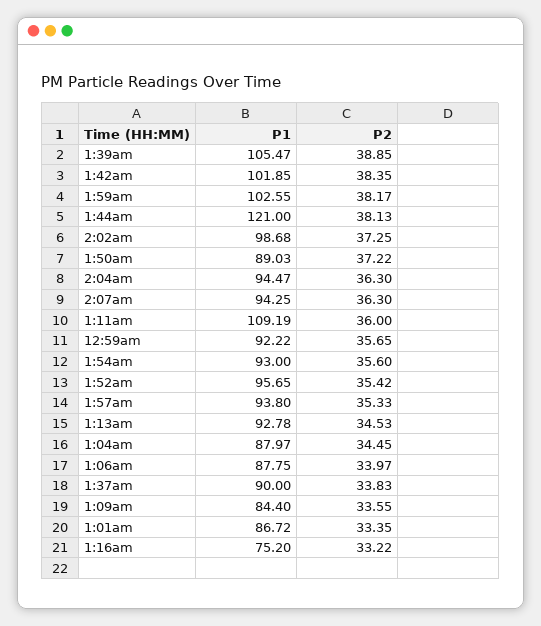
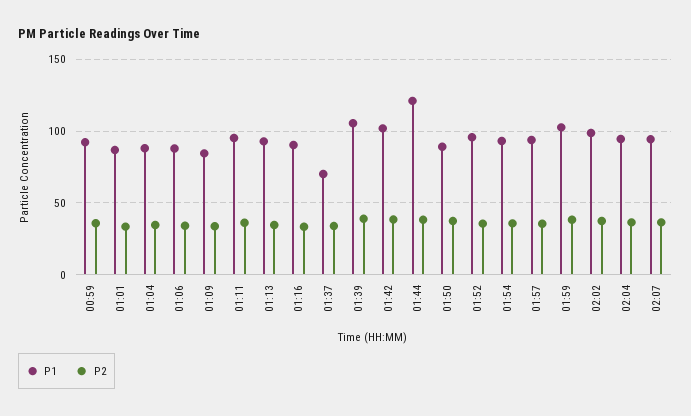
P1, 1:11am: 109.19 -> 95
P1, 1:37am: 90 -> 70
P1, 1:16am: 75.2 -> 90

